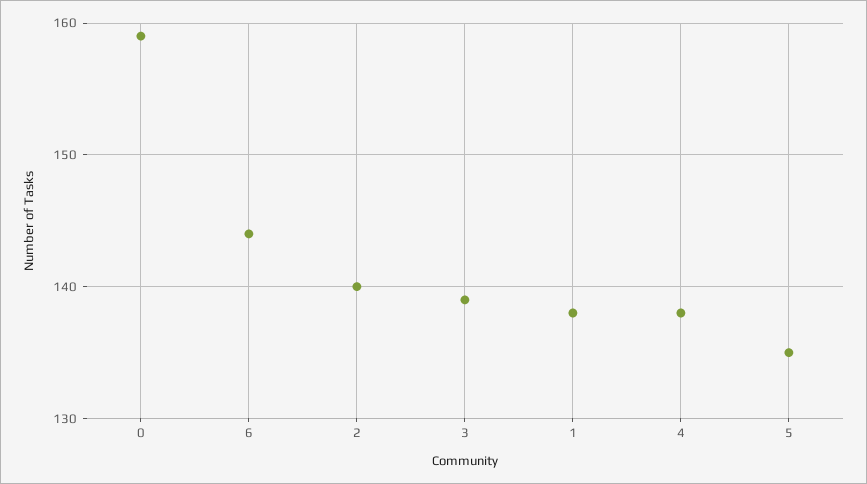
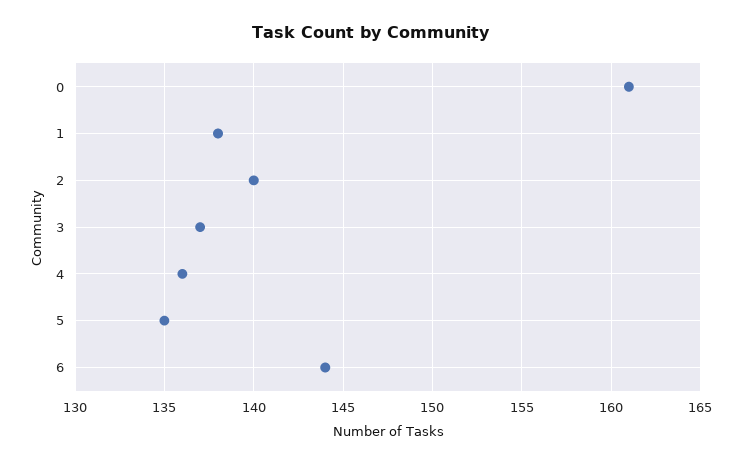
0: 159 -> 161
3: 139 -> 137
4: 138 -> 136

